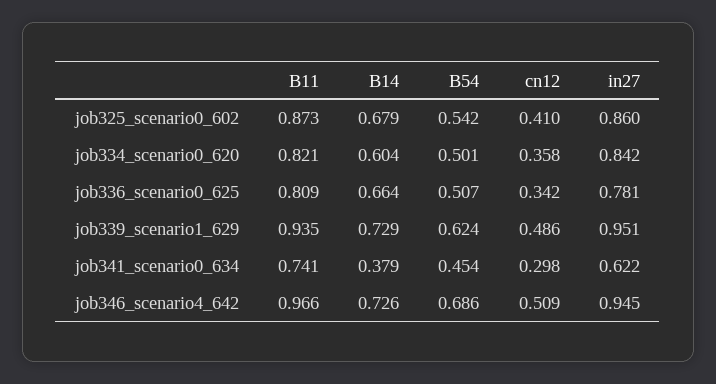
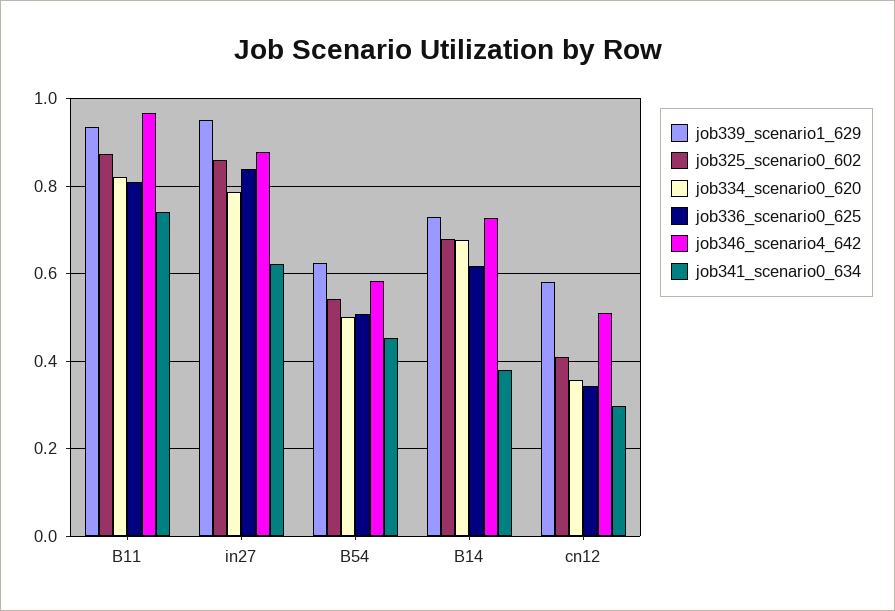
job334_scenario0_620, B14: 0.604 -> 0.68
job334_scenario0_620, in27: 0.842 -> 0.78
job336_scenario0_625, B14: 0.664 -> 0.62
job336_scenario0_625, in27: 0.781 -> 0.84
job339_scenario1_629, cn12: 0.486 -> 0.58
job346_scenario4_642, B54: 0.686 -> 0.58
job346_scenario4_642, in27: 0.945 -> 0.88

